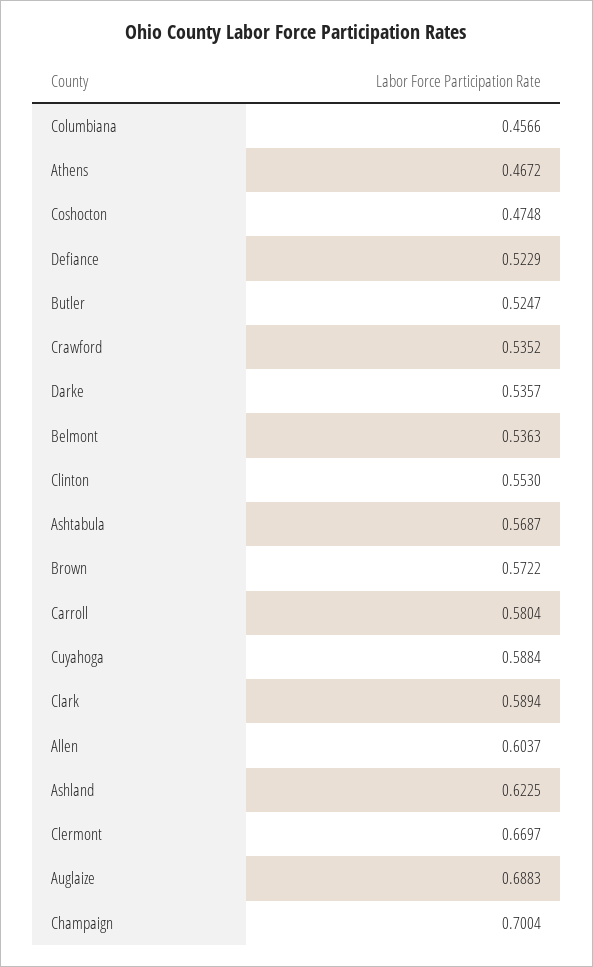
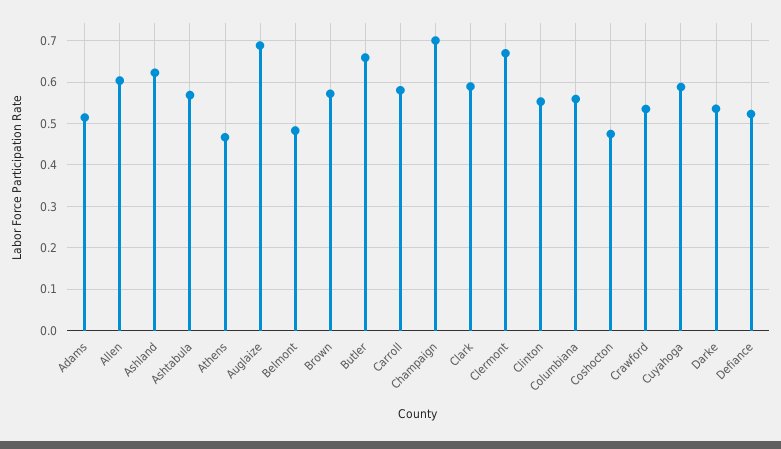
Columbiana: 0.4566 -> 0.56
Butler: 0.5247 -> 0.66
Belmont: 0.5363 -> 0.48
Adams: none -> 0.52

